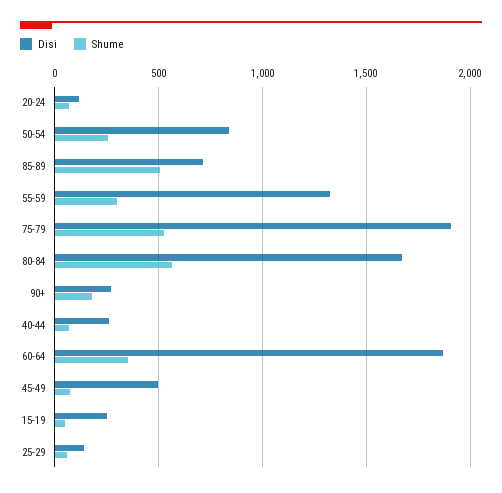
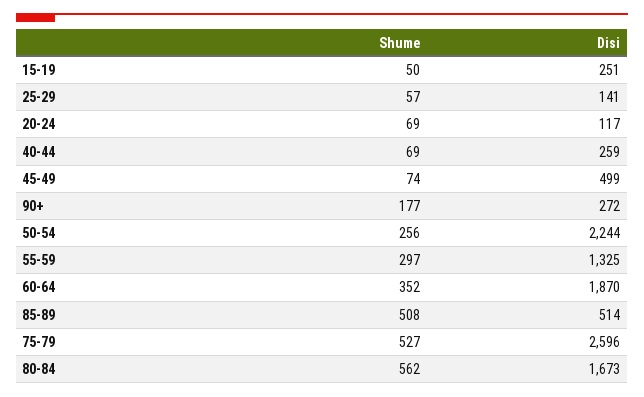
Disi, 50-54: 850 -> 2244
Disi, 85-89: 700 -> 514
Disi, 75-79: 1900 -> 2596

